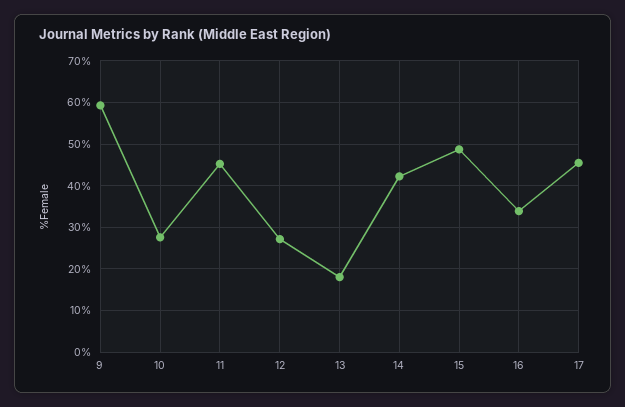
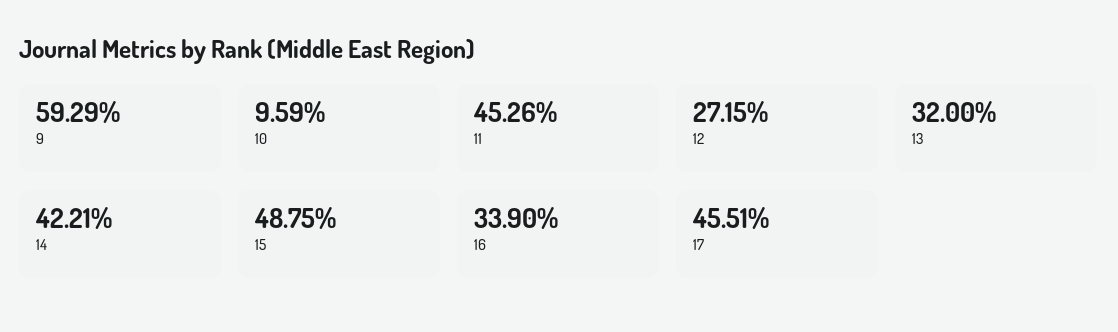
10: 28 -> 9.59
13: 18 -> 32

